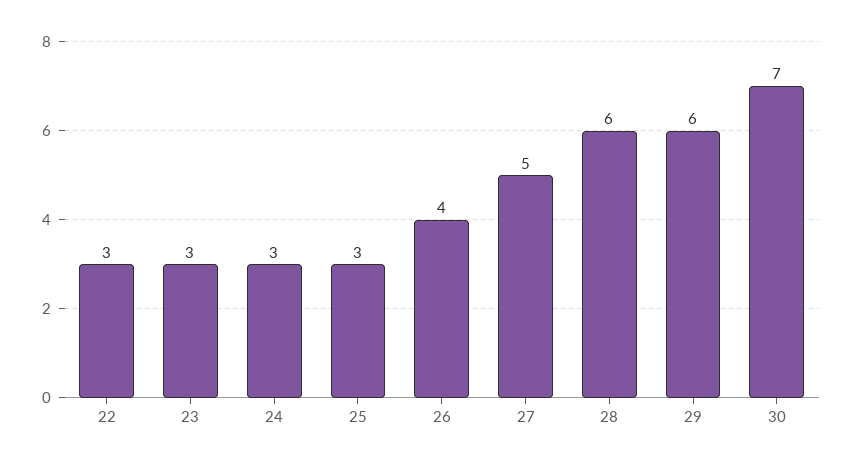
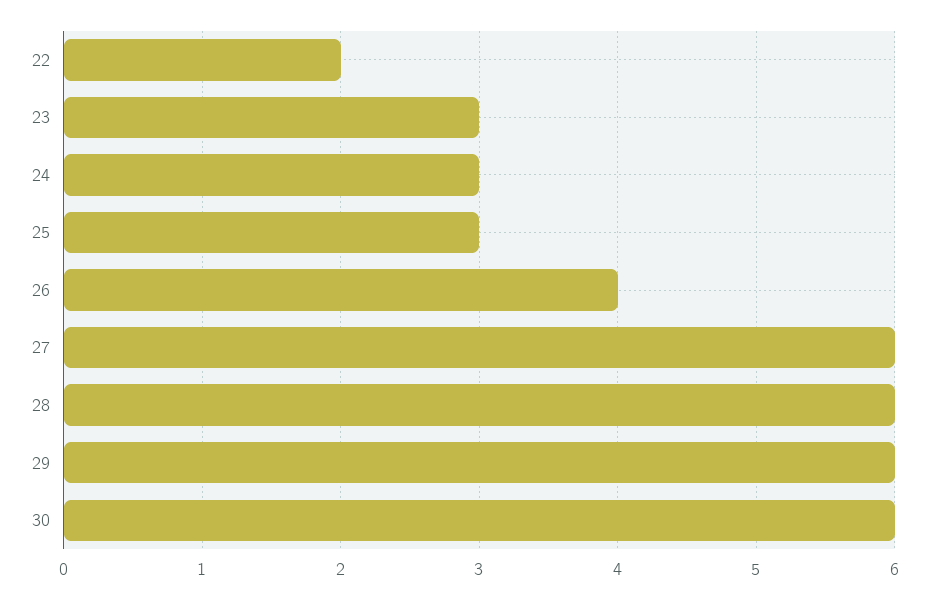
22: 3 -> 2
27: 5 -> 6
30: 7 -> 6

